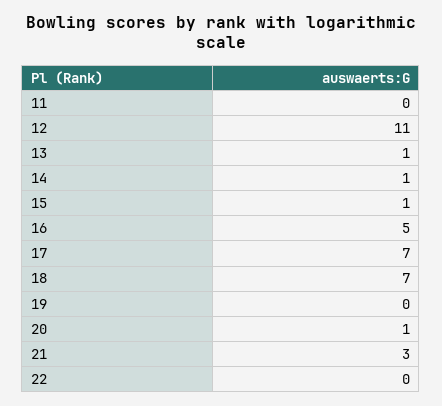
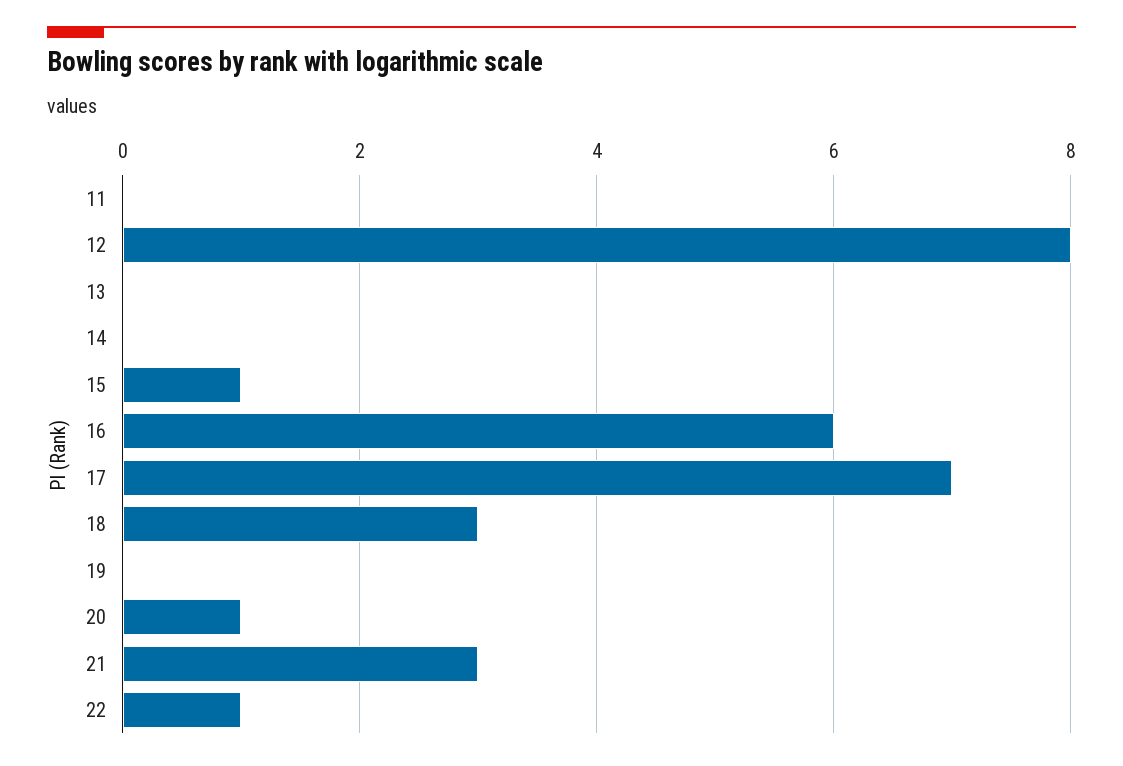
12: 11 -> 8
13: 1 -> 0
14: 1 -> 0
16: 5 -> 6
18: 7 -> 3
22: 0 -> 1

